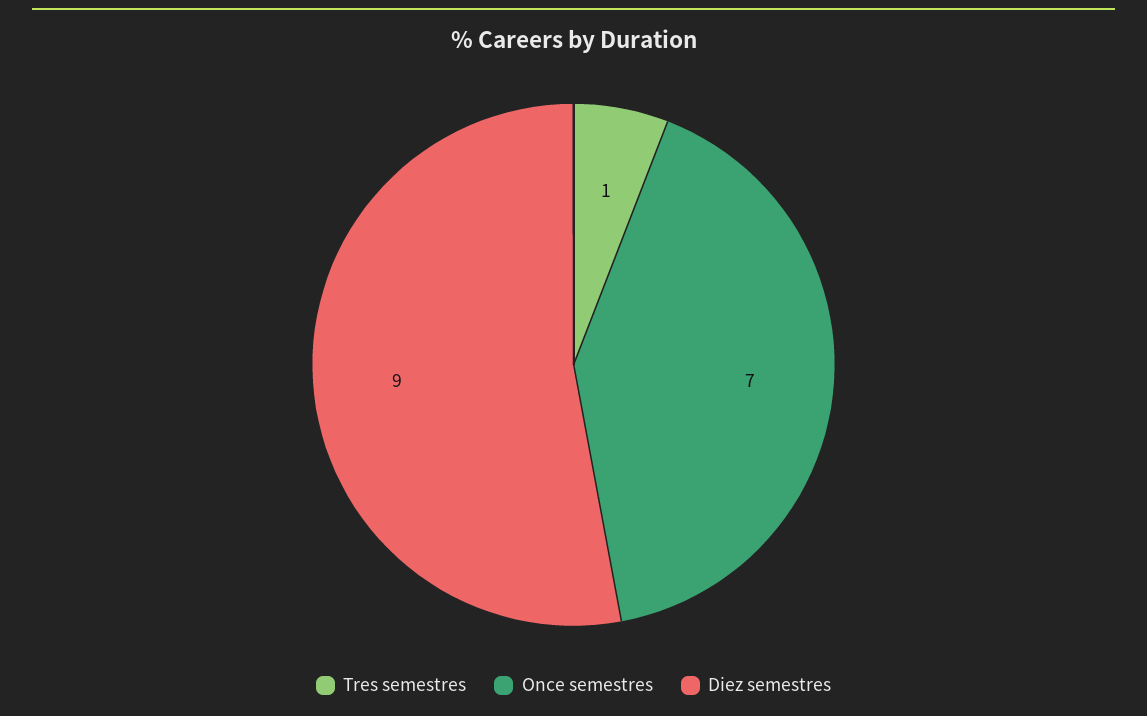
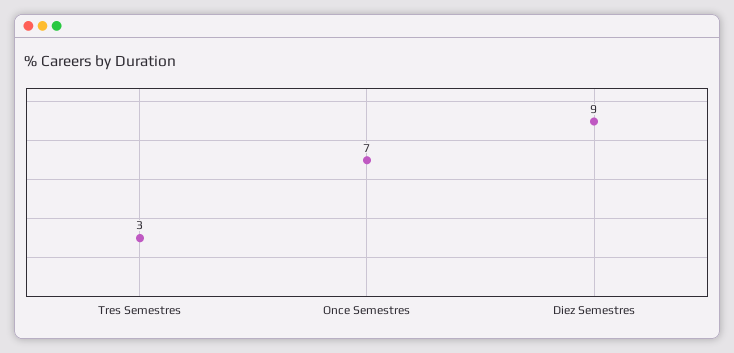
Tres semestres: 1 -> 3

